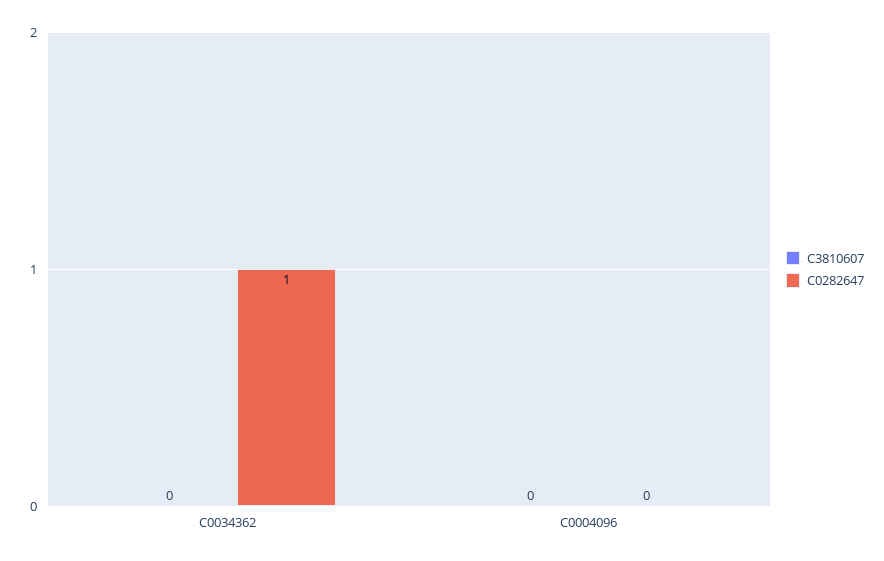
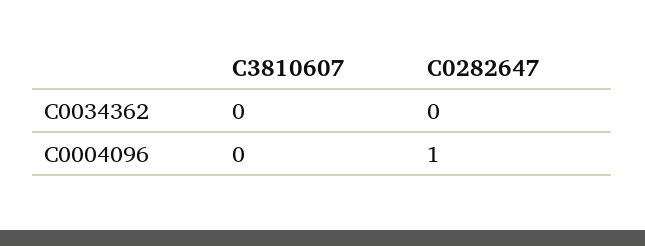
C0282647, C0034362: 1 -> 0
C0282647, C0004096: 0 -> 1

